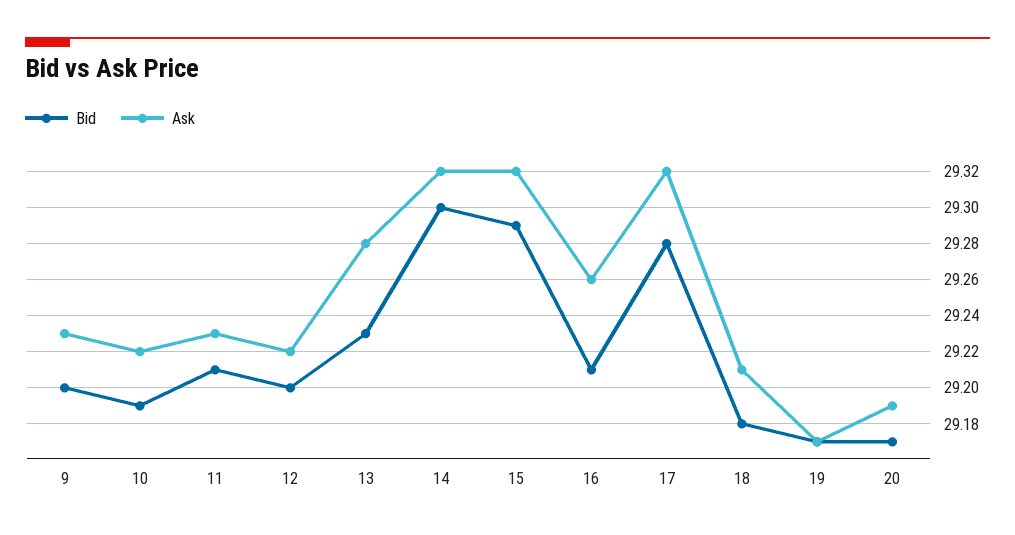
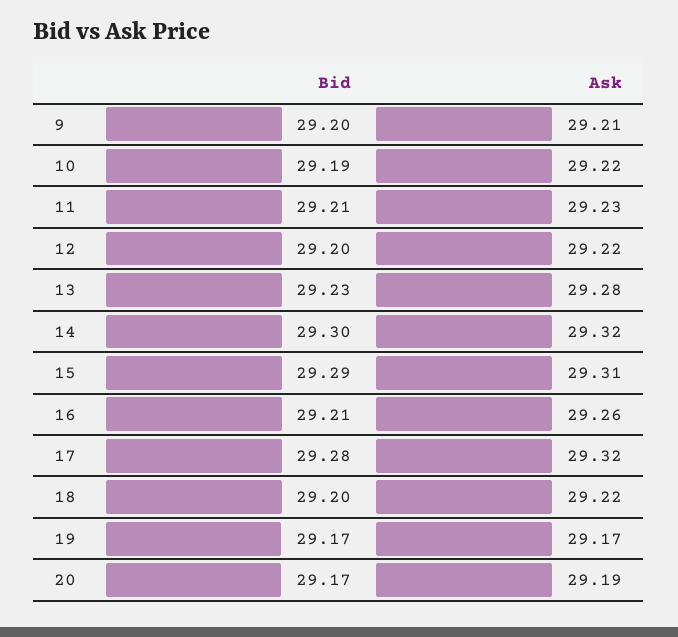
Ask, 9: 29.23 -> 29.21
Ask, 15: 29.32 -> 29.31
Bid, 18: 29.18 -> 29.2
Ask, 18: 29.21 -> 29.22

